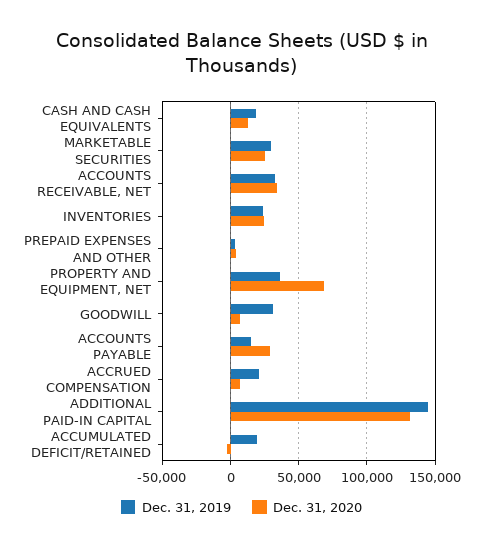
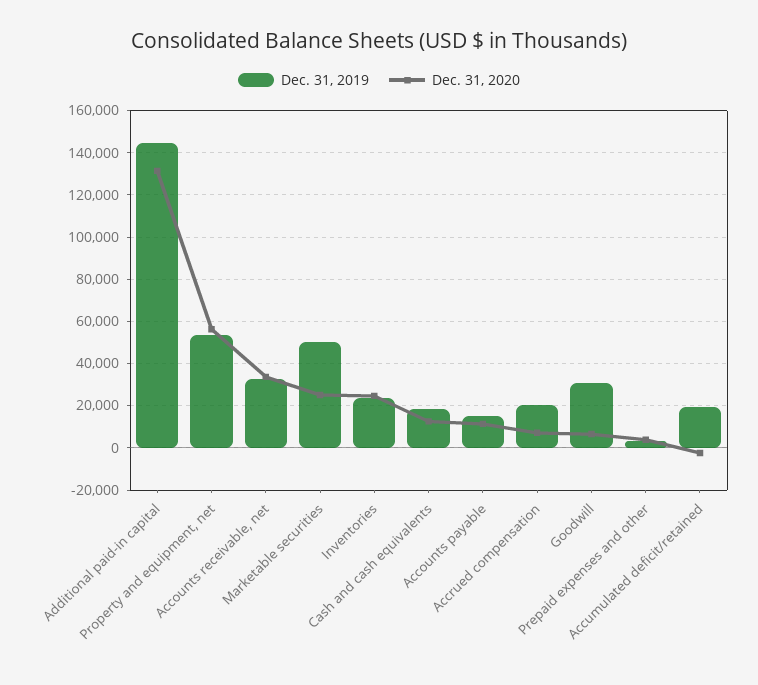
Dec. 31, 2019, MARKETABLE SECURITIES: 30000 -> 50000
Dec. 31, 2019, PROPERTY AND EQUIPMENT, NET: 35000 -> 55000
Dec. 31, 2020, PROPERTY AND EQUIPMENT, NET: 70000 -> 55000
Dec. 31, 2020, ACCOUNTS PAYABLE: 30000 -> 10000

